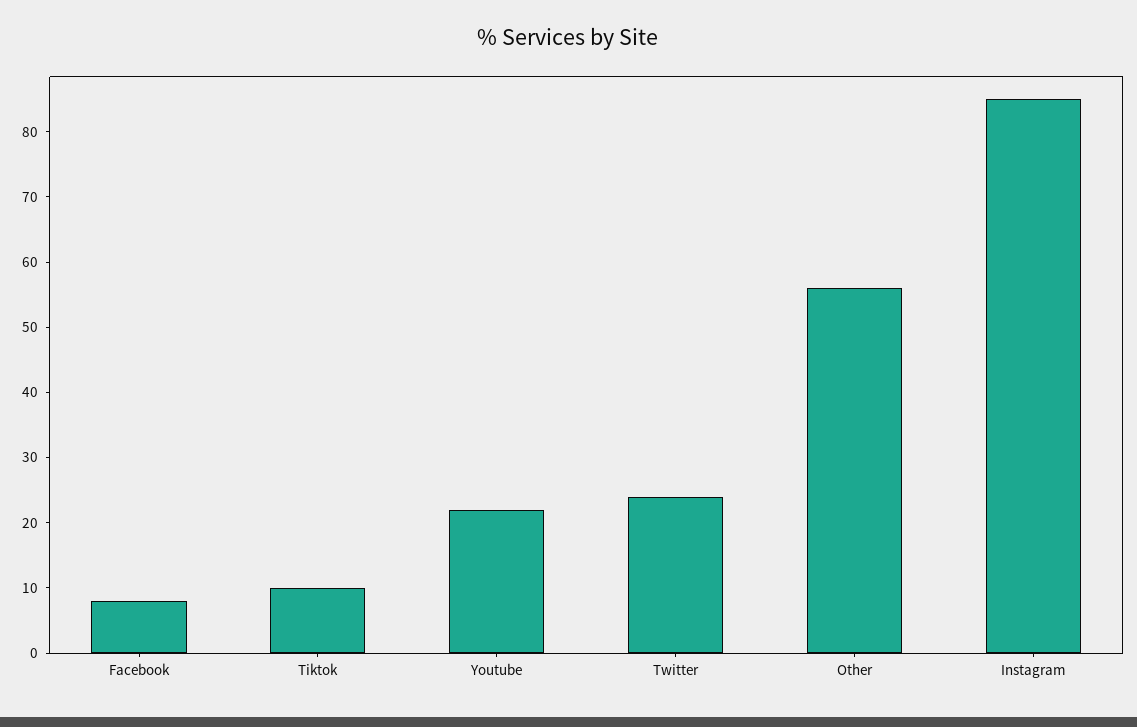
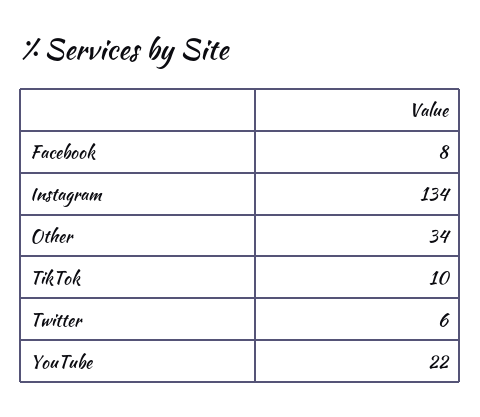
Twitter: 25 -> 6
Other: 55 -> 34
Instagram: 85 -> 134

